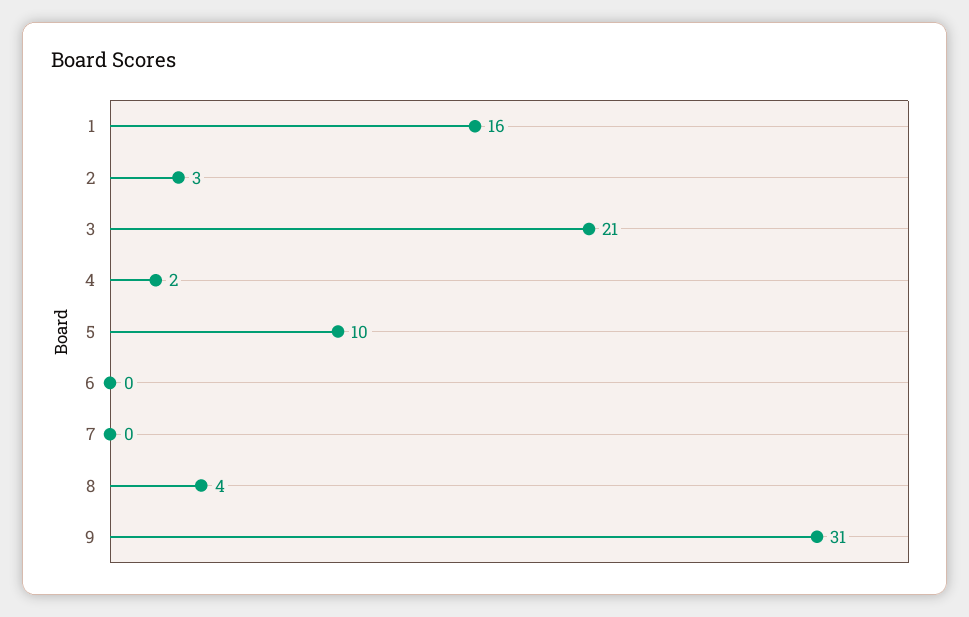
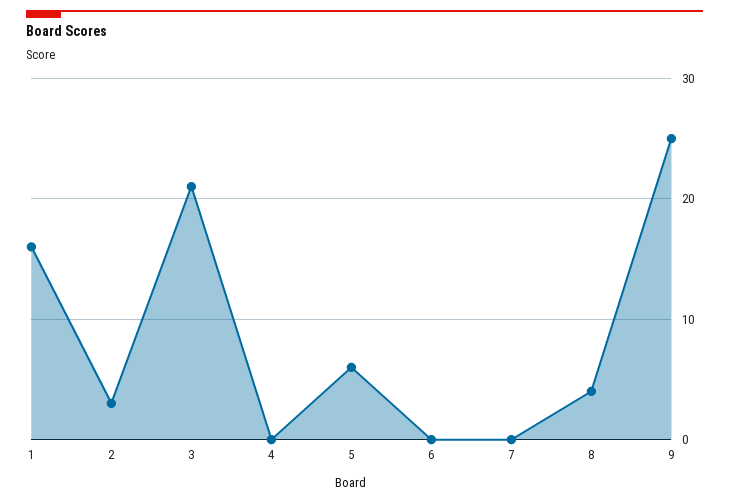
4: 2 -> 0
5: 10 -> 6
9: 31 -> 25

